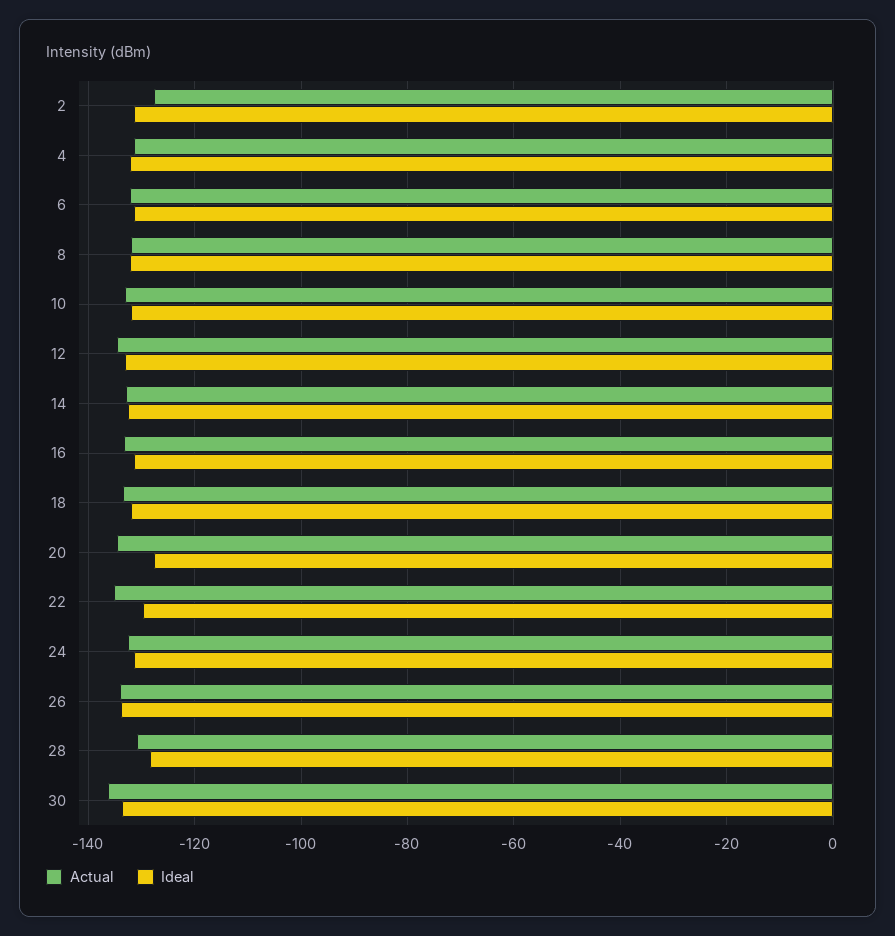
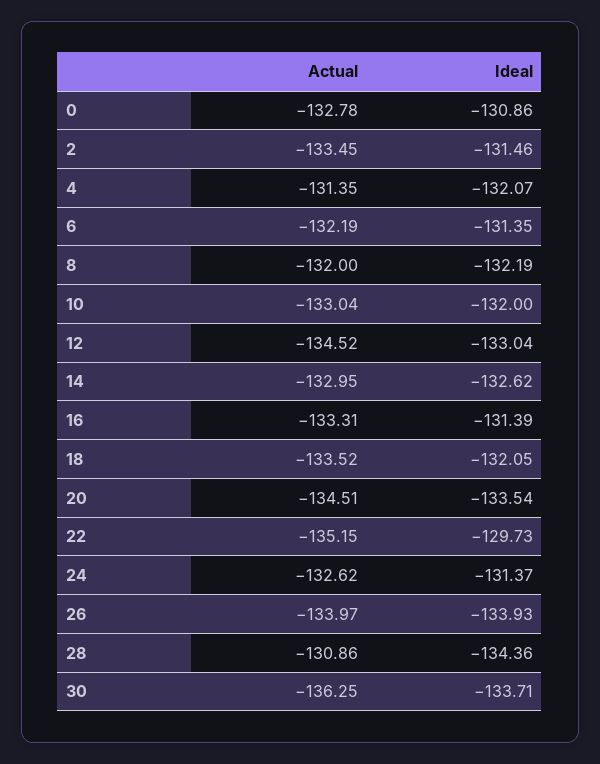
Actual, 2: -128 -> -133.45
Ideal, 20: -128 -> -133.54
Ideal, 28: -128 -> -134.36
Actual, 0: none -> -132.78
Ideal, 0: none -> -130.86

